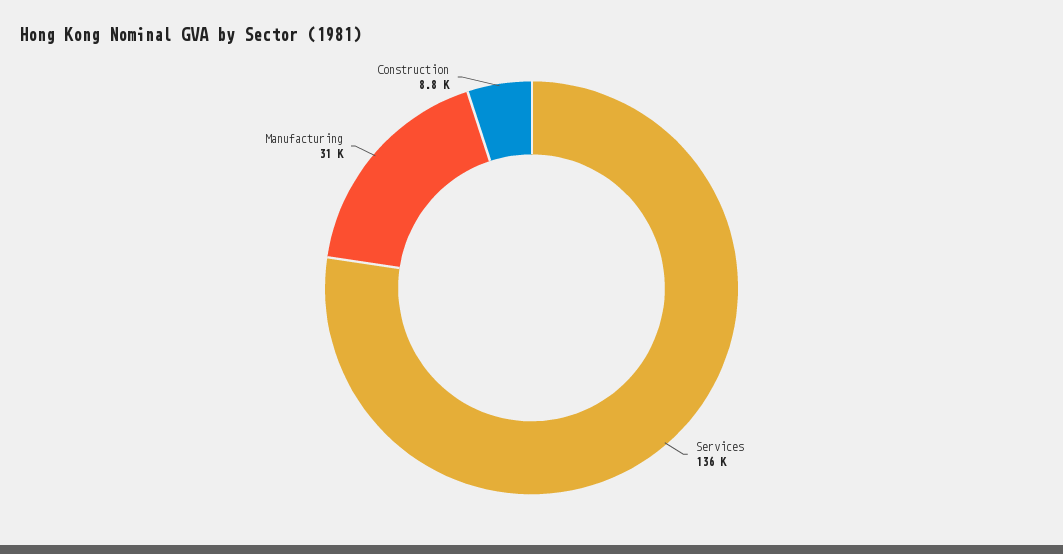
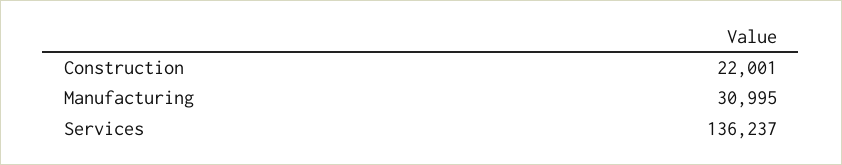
Construction: 8800 -> 22001

